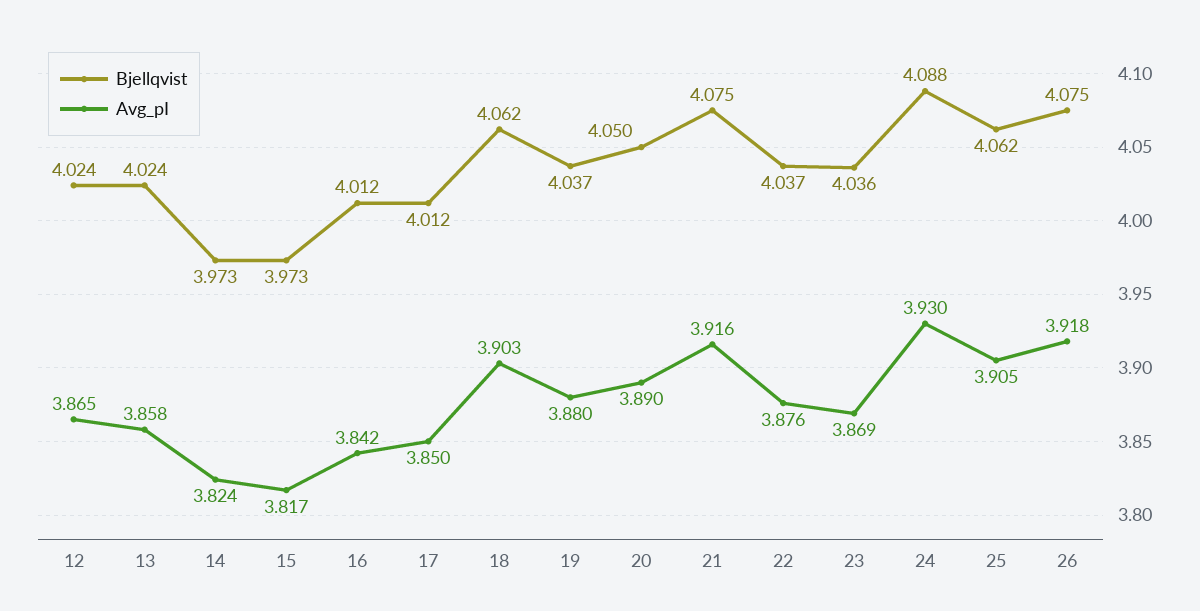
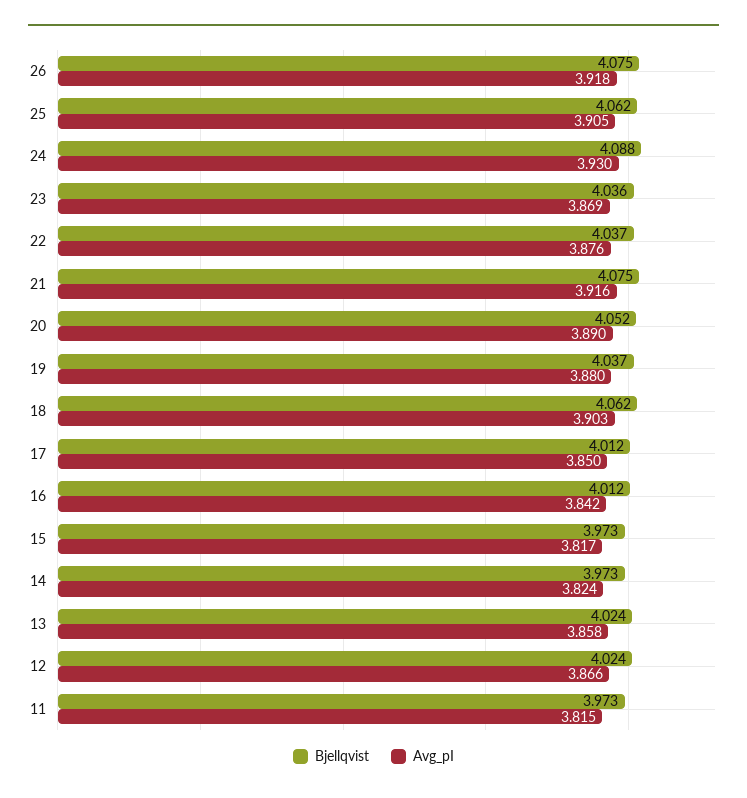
Avg_pI, 12: 3.865 -> 3.866
Bjellqvist, 20: 4.05 -> 4.052
Bjellqvist, 11: none -> 3.973
Avg_pI, 11: none -> 3.815

